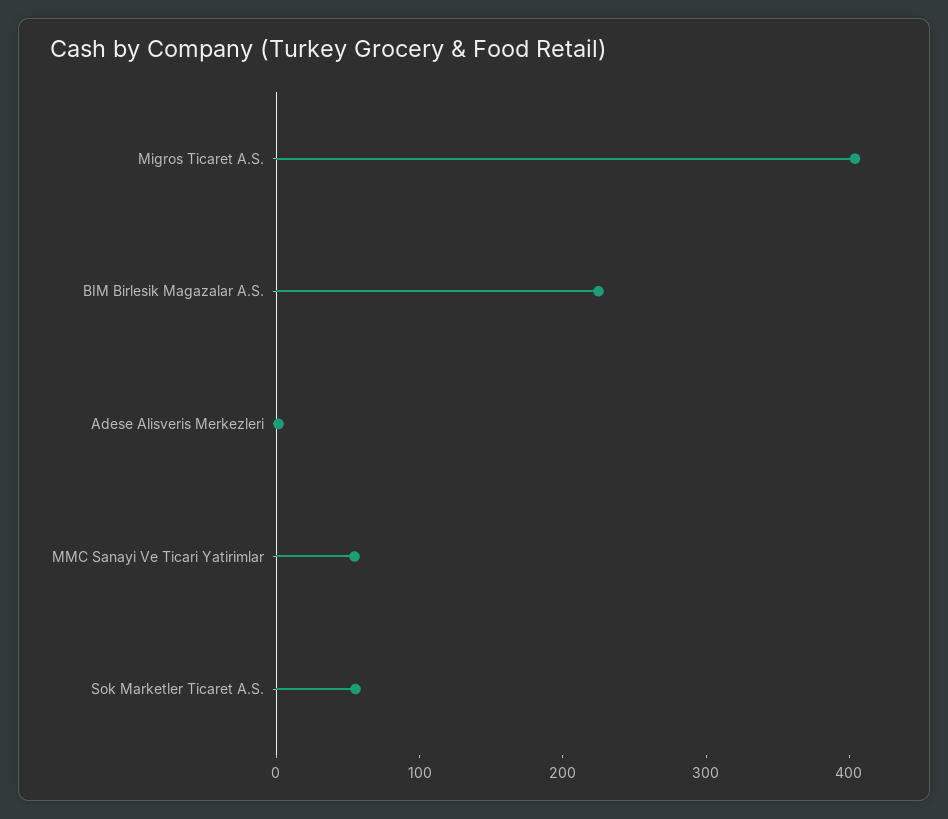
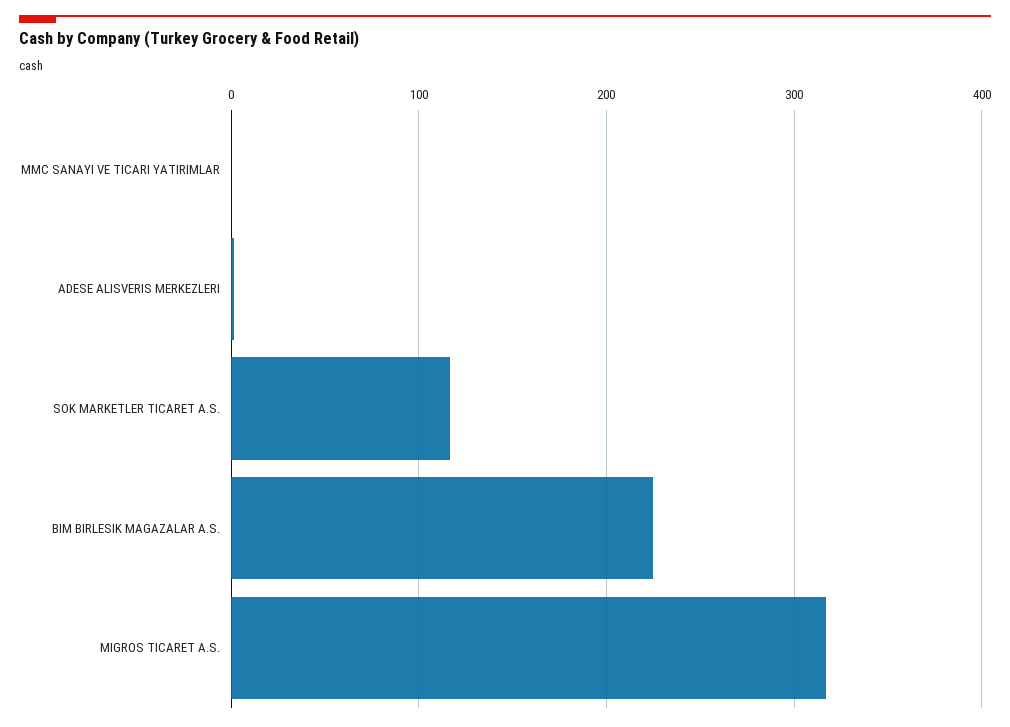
Migros Ticaret A.S.: 400 -> 320
MMC Sanayi Ve Ticari Yatirimlar: 60 -> 0
Sok Marketler Ticaret A.S.: 60 -> 120

